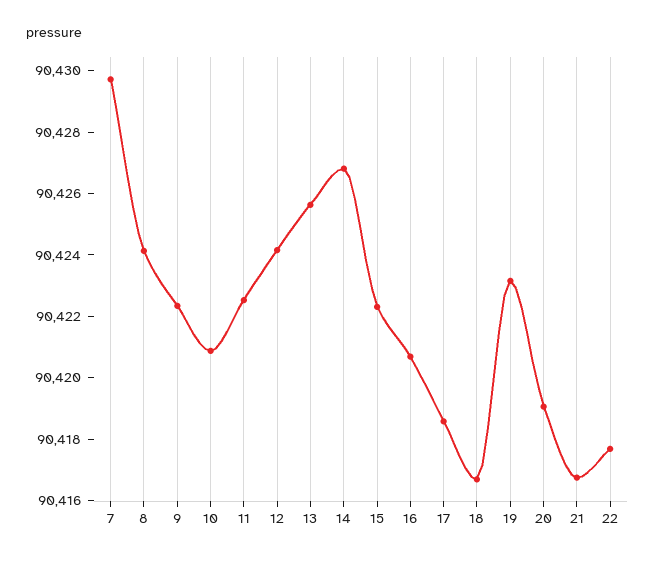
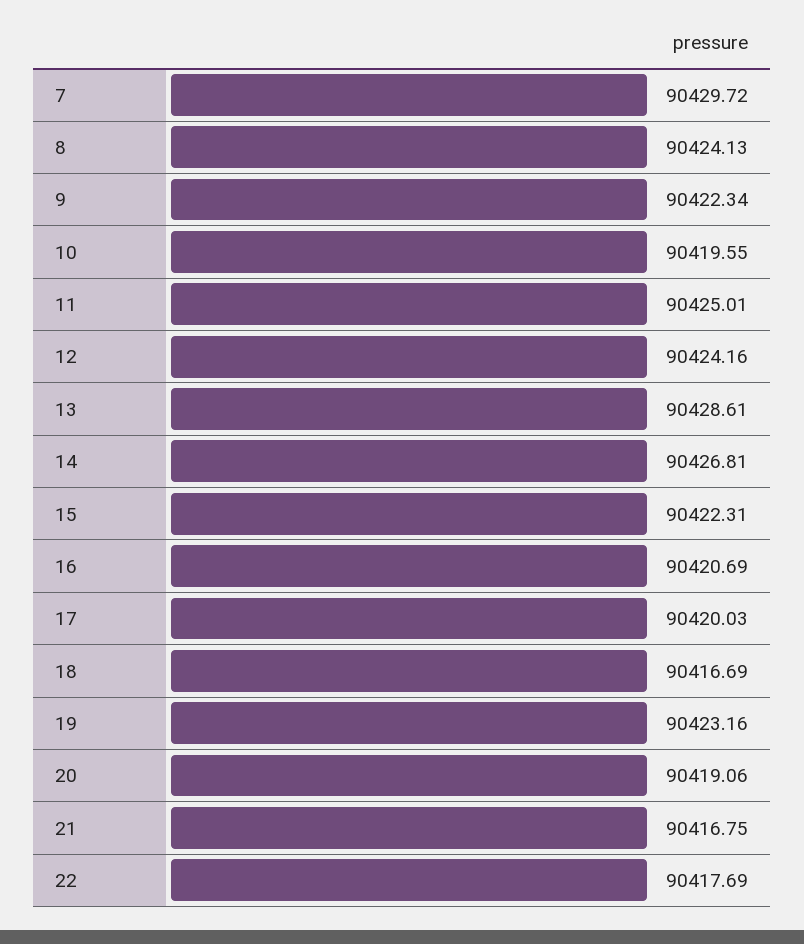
10: 90421 -> 90419.55
11: 90422.5 -> 90425.01
13: 90425.5 -> 90428.61
17: 90418.5 -> 90420.03

